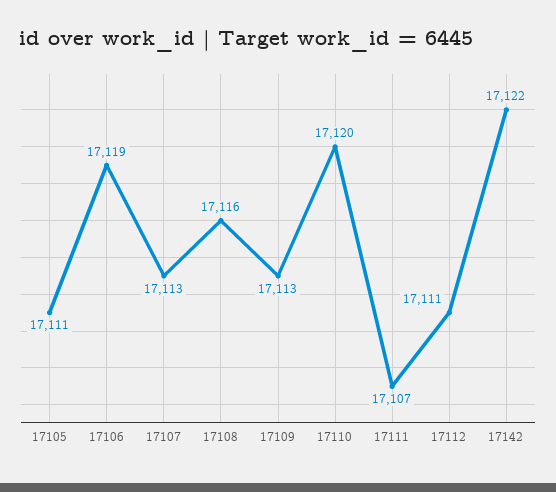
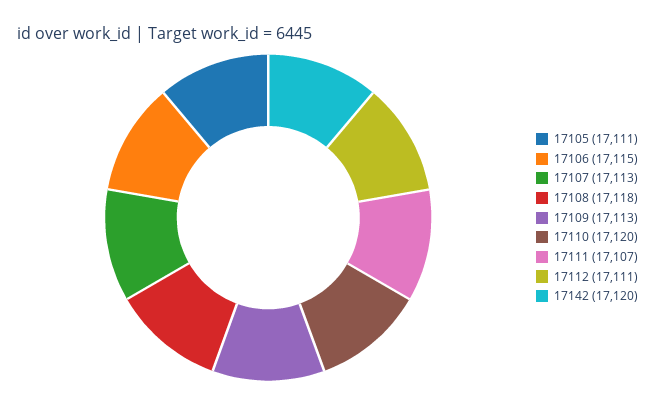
17106: 17119 -> 17115
17108: 17116 -> 17118
17142: 17122 -> 17120

